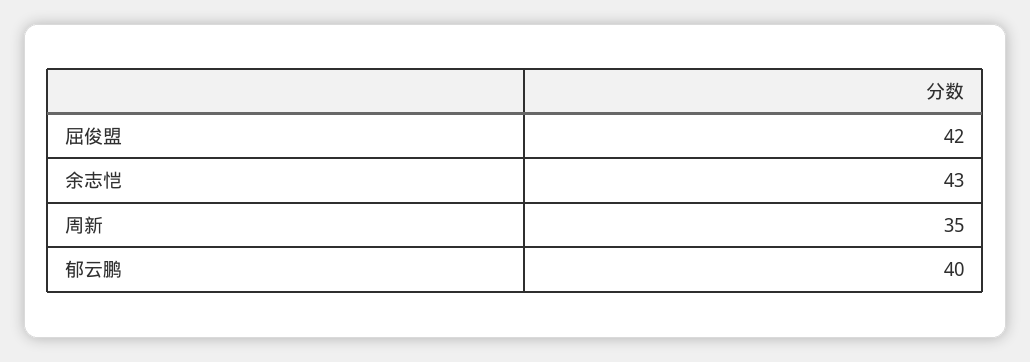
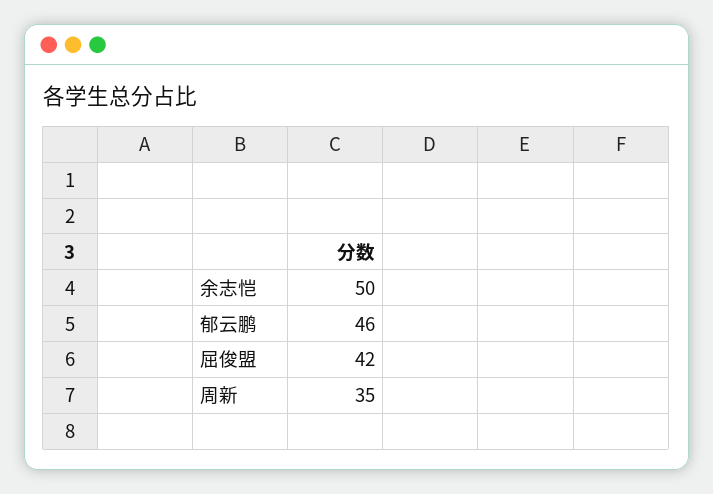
余志恺: 43 -> 50
郁云鹏: 40 -> 46

